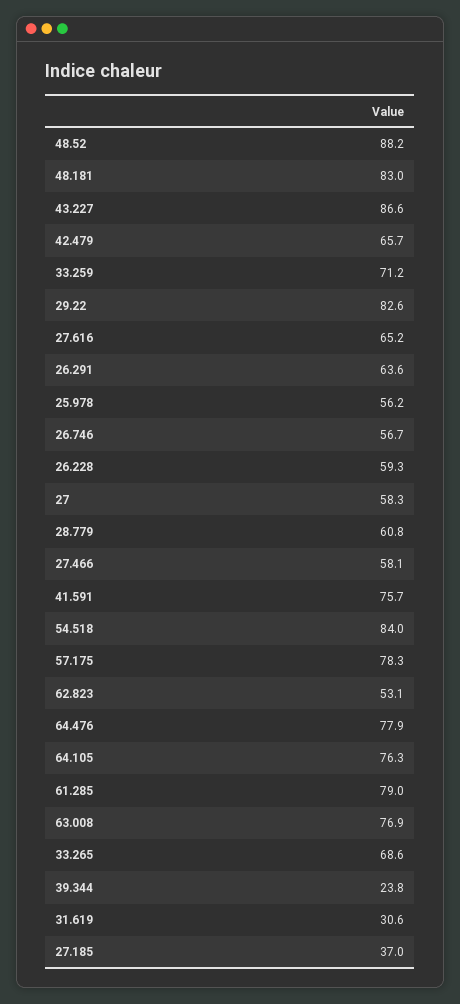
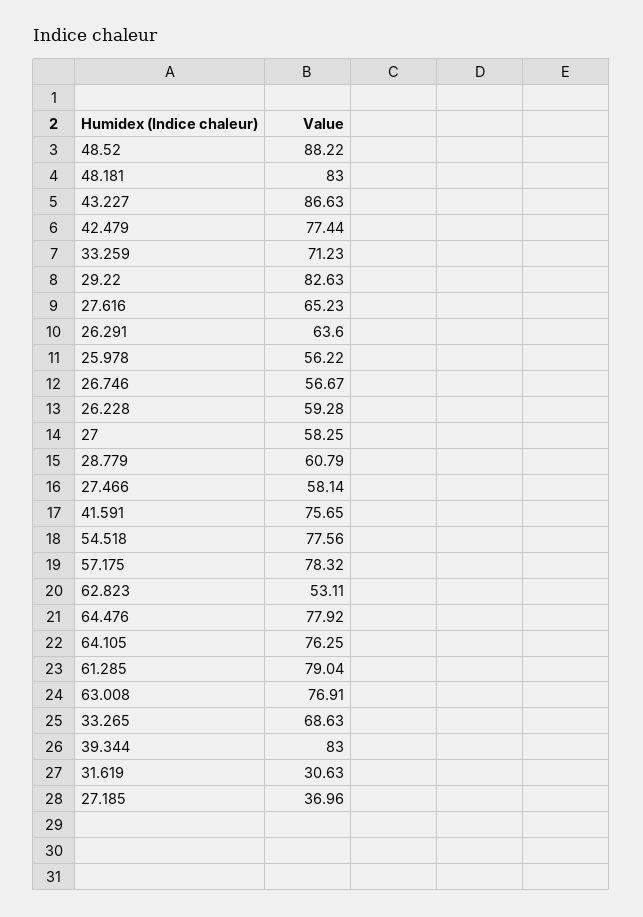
42.479: 65.7 -> 77.44
54.518: 84 -> 77.56
39.344: 23.8 -> 83

